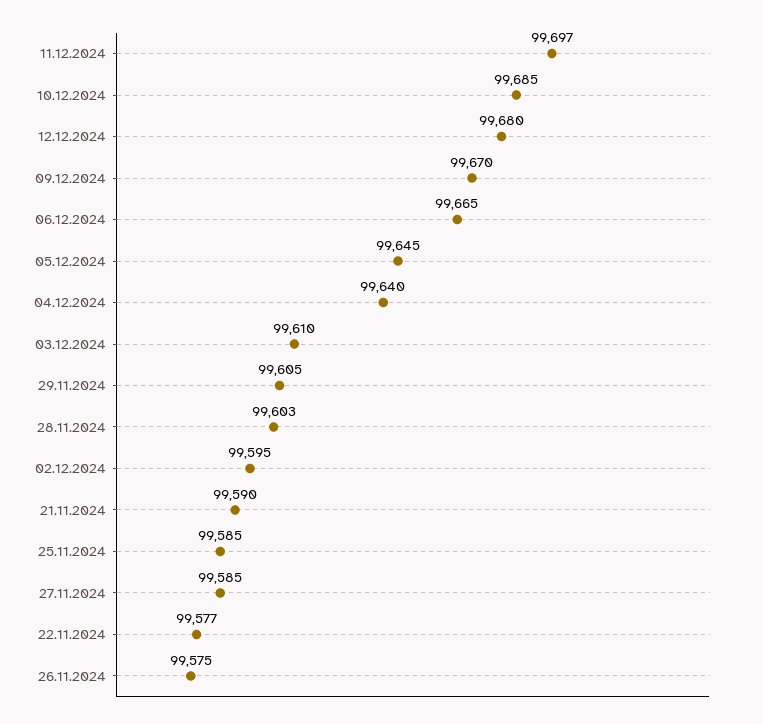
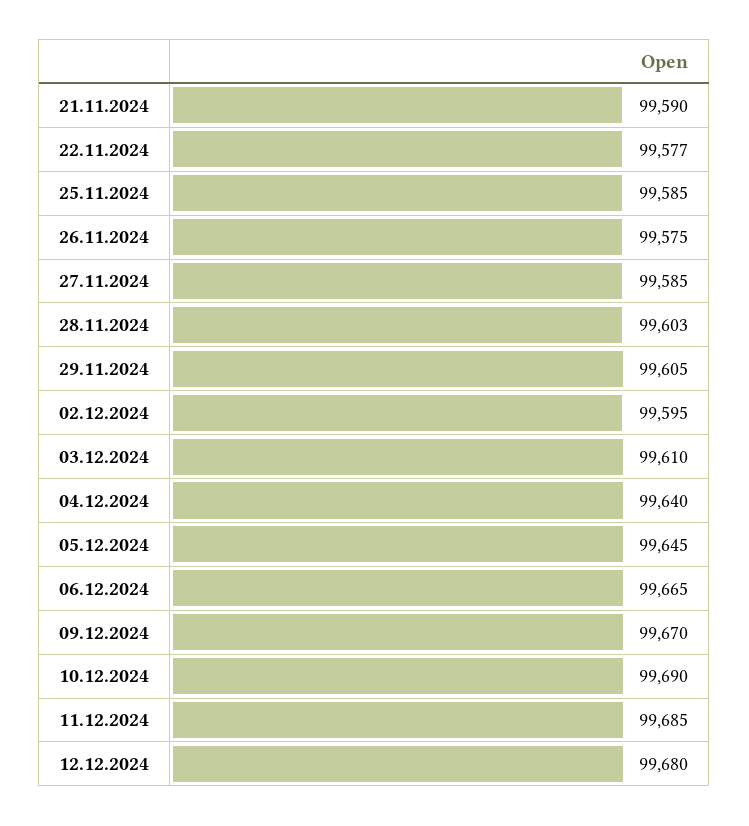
11.12.2024: 99697 -> 99685
10.12.2024: 99685 -> 99690

